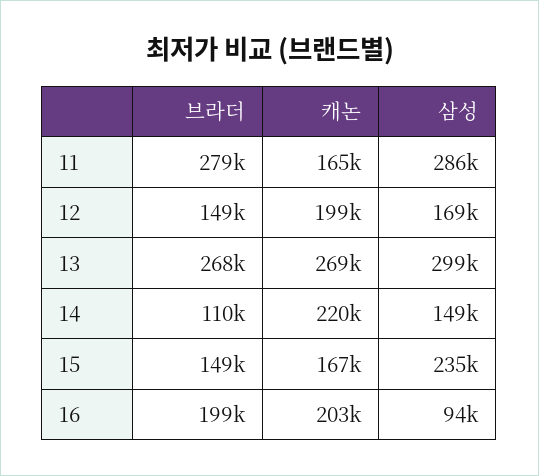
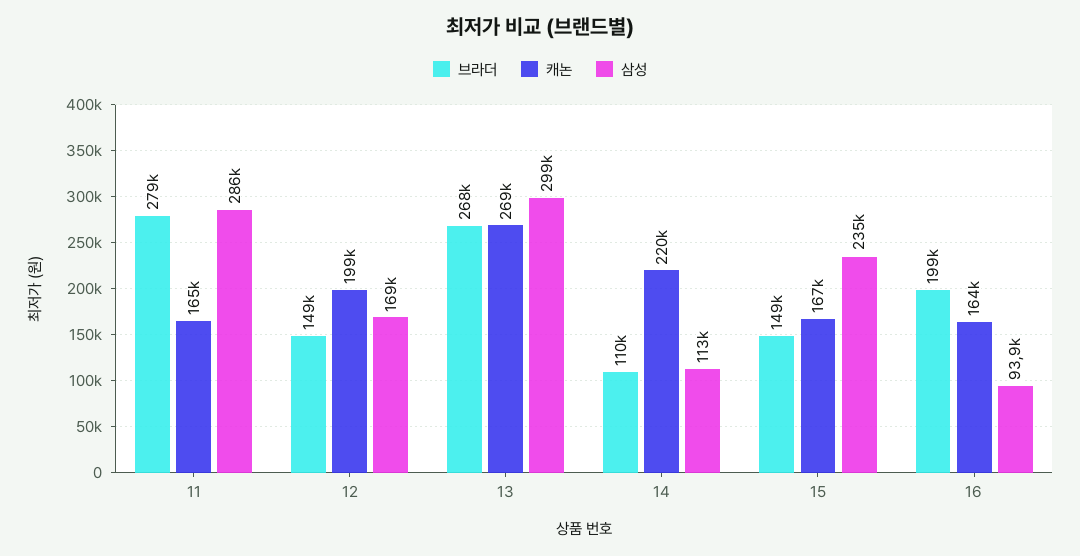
삼성, 14: 149000 -> 113000
캐논, 16: 203000 -> 164000

